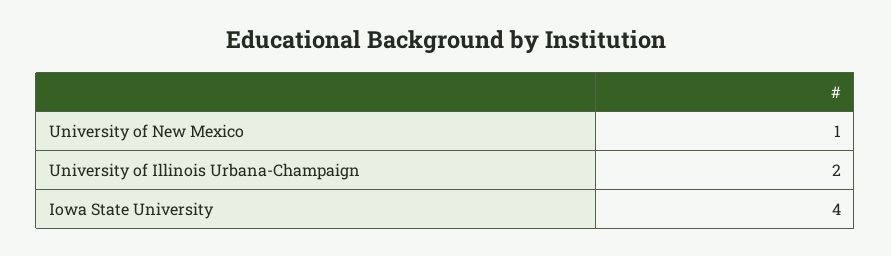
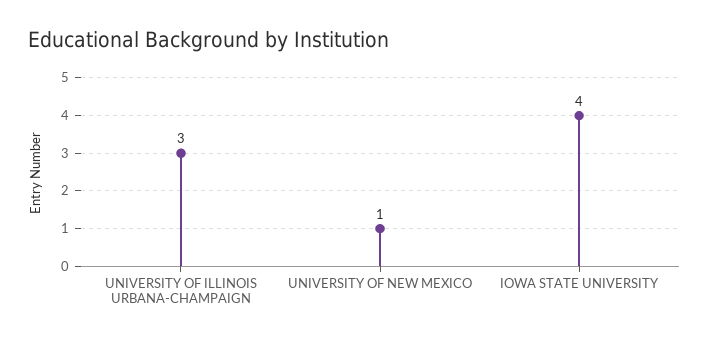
University of Illinois Urbana-Champaign: 2 -> 3

